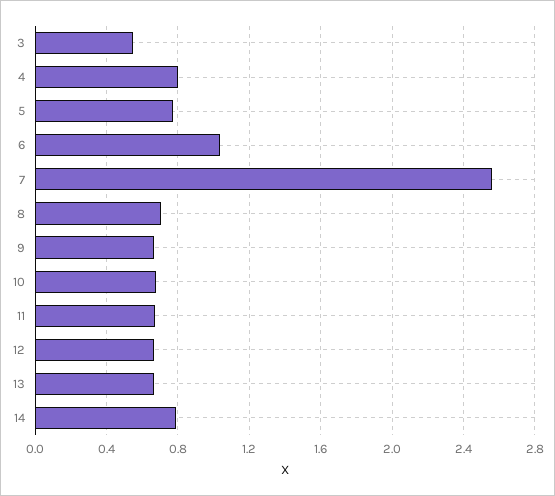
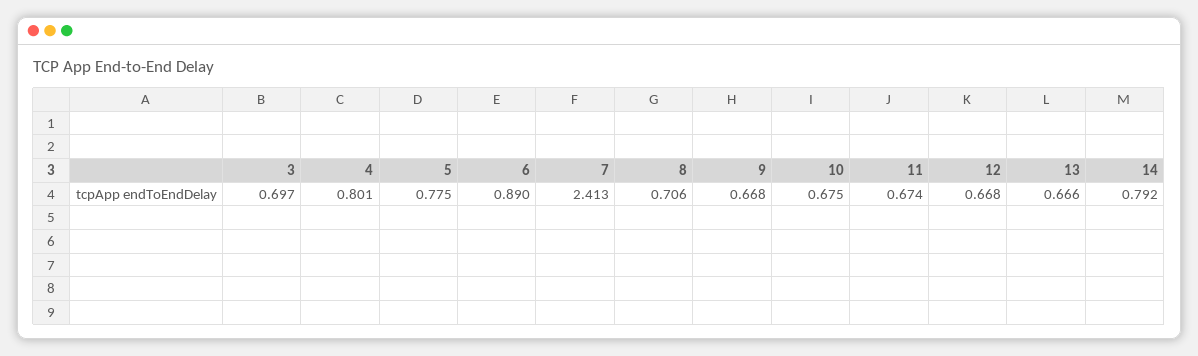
3: 0.55 -> 0.697
6: 1.05 -> 0.89
7: 2.55 -> 2.413

